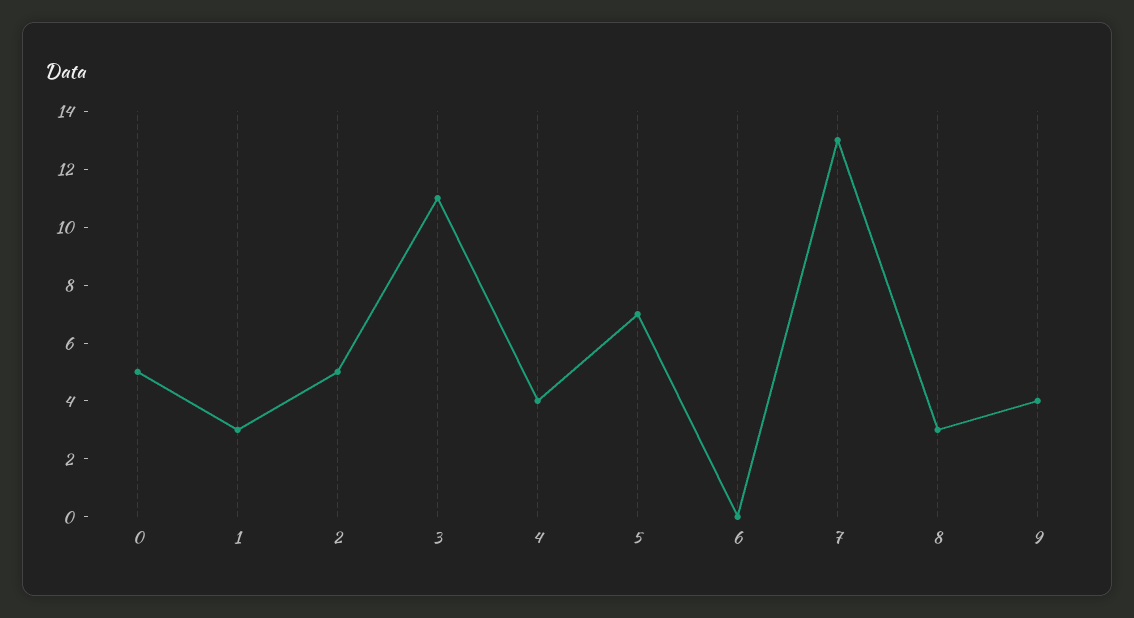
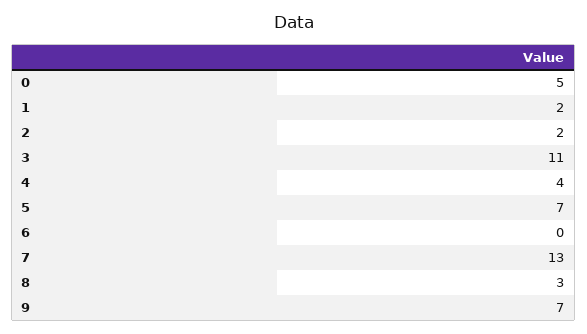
1: 3 -> 2
2: 5 -> 2
9: 4 -> 7

